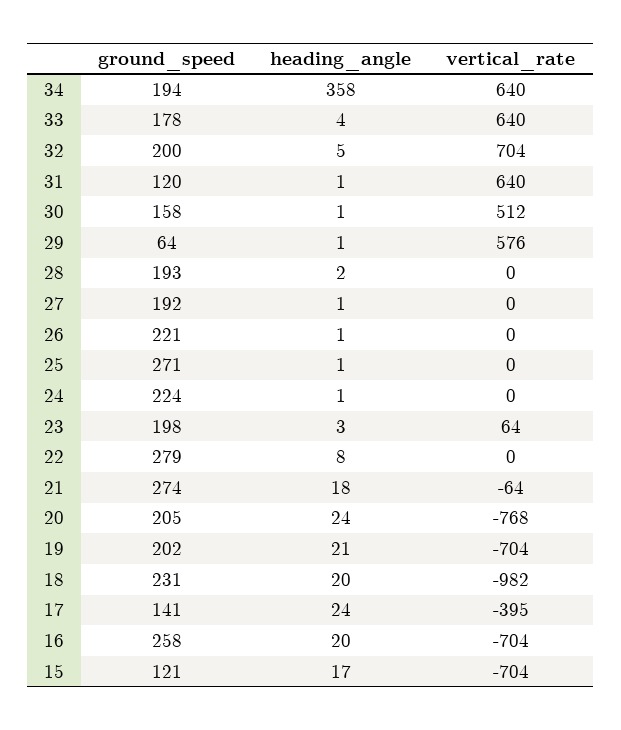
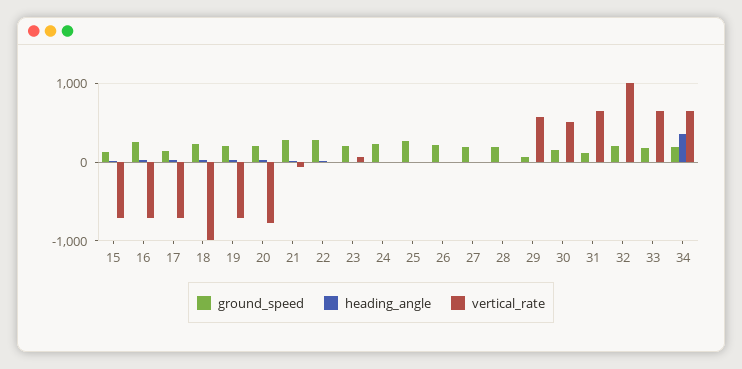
vertical_rate, 32: 704 -> 1000
vertical_rate, 17: -395 -> -700

